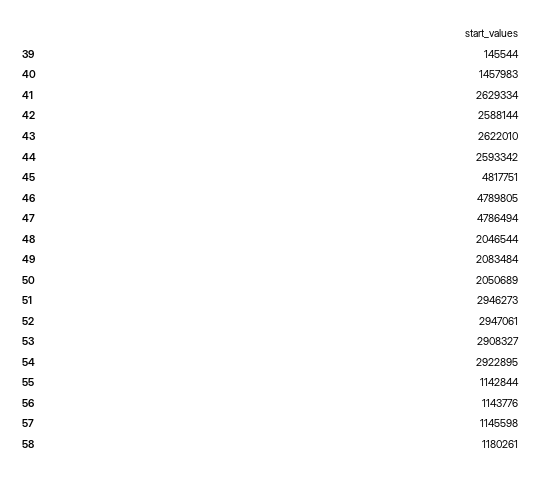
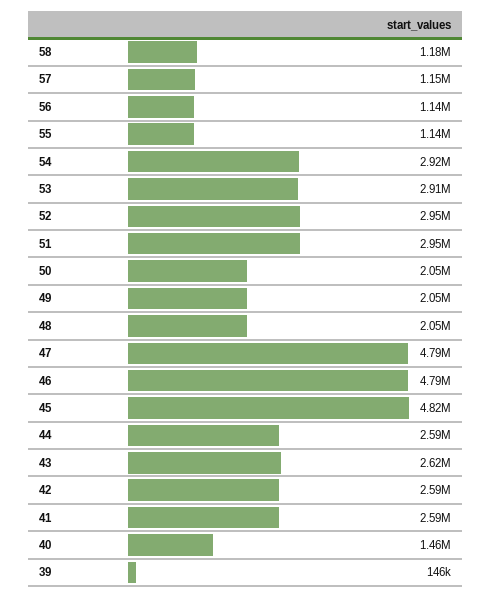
41: 2629334 -> 2590000
49: 2083484 -> 2050000

